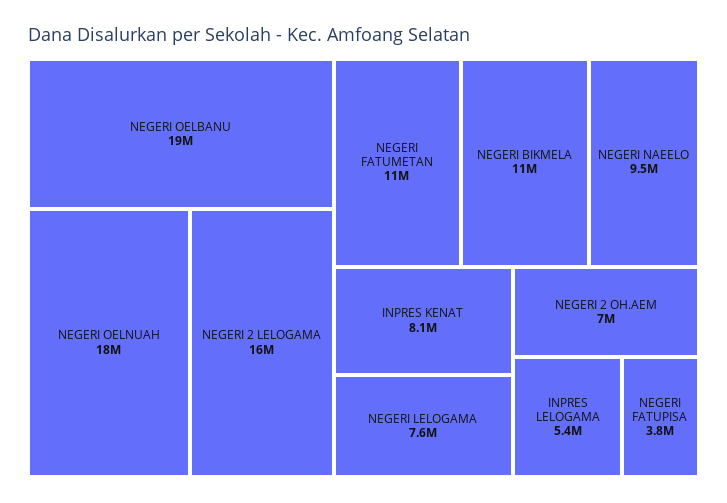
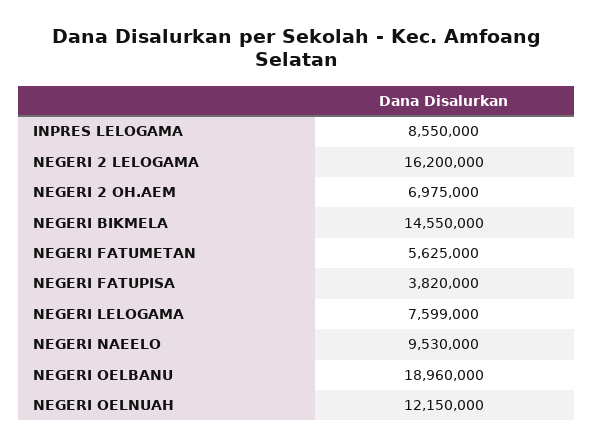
NEGERI OELNUAH: 18000000 -> 12150000
NEGERI FATUMETAN: 11000000 -> 5625000
NEGERI BIKMELA: 11000000 -> 14550000
INPRES KENAT: 8100000 -> none
INPRES LELOGAMA: 5400000 -> 8550000

